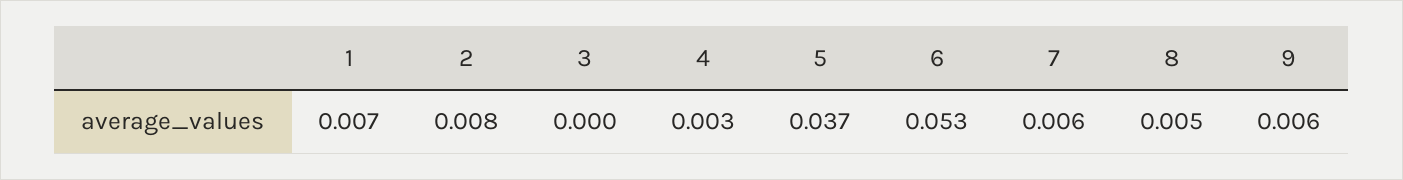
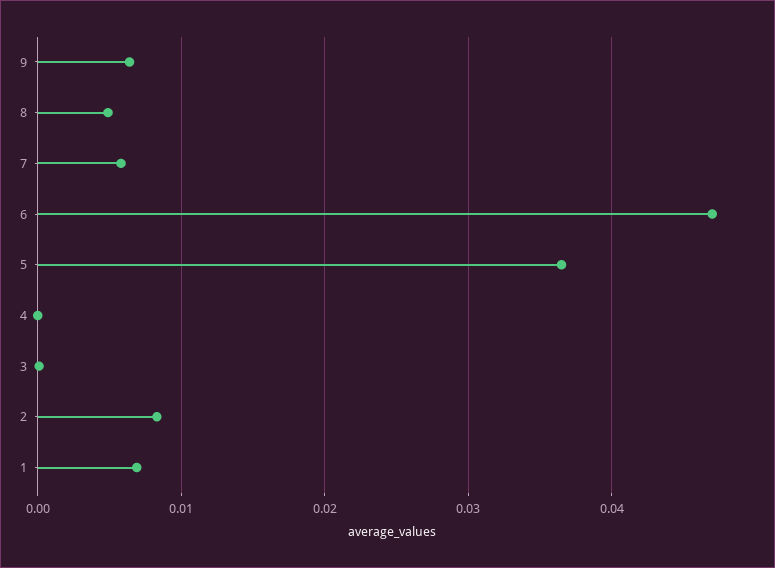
4: 0.003 -> 0
6: 0.053 -> 0.047

